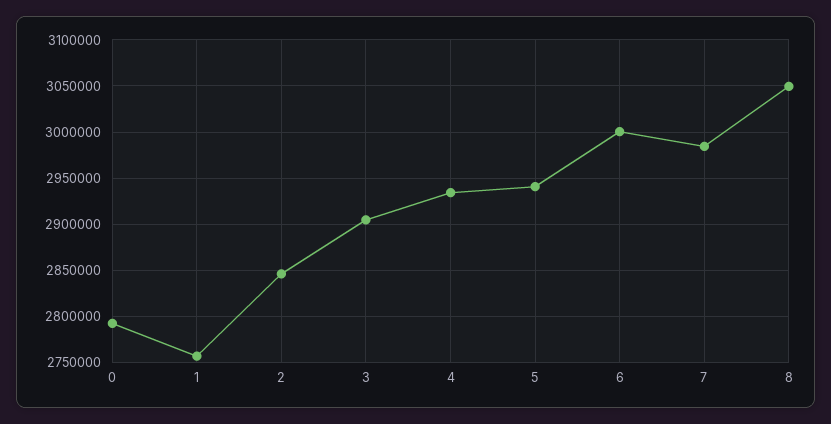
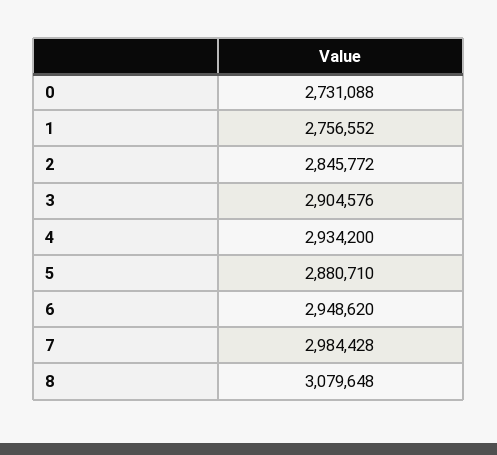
0: 2790000 -> 2731088
5: 2940000 -> 2880710
6: 3000000 -> 2948620
8: 3050000 -> 3079648

